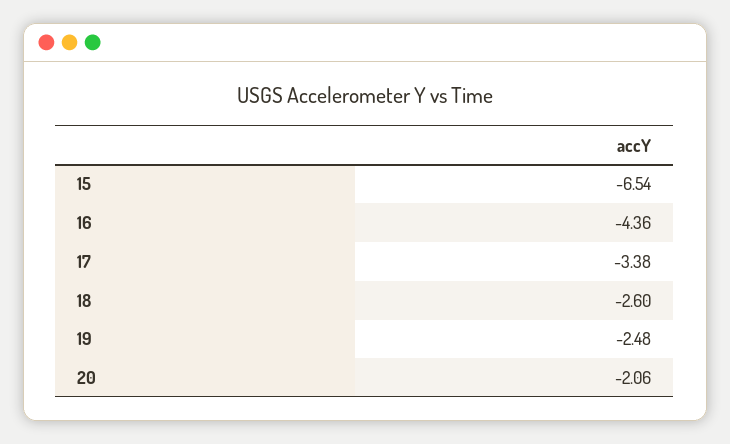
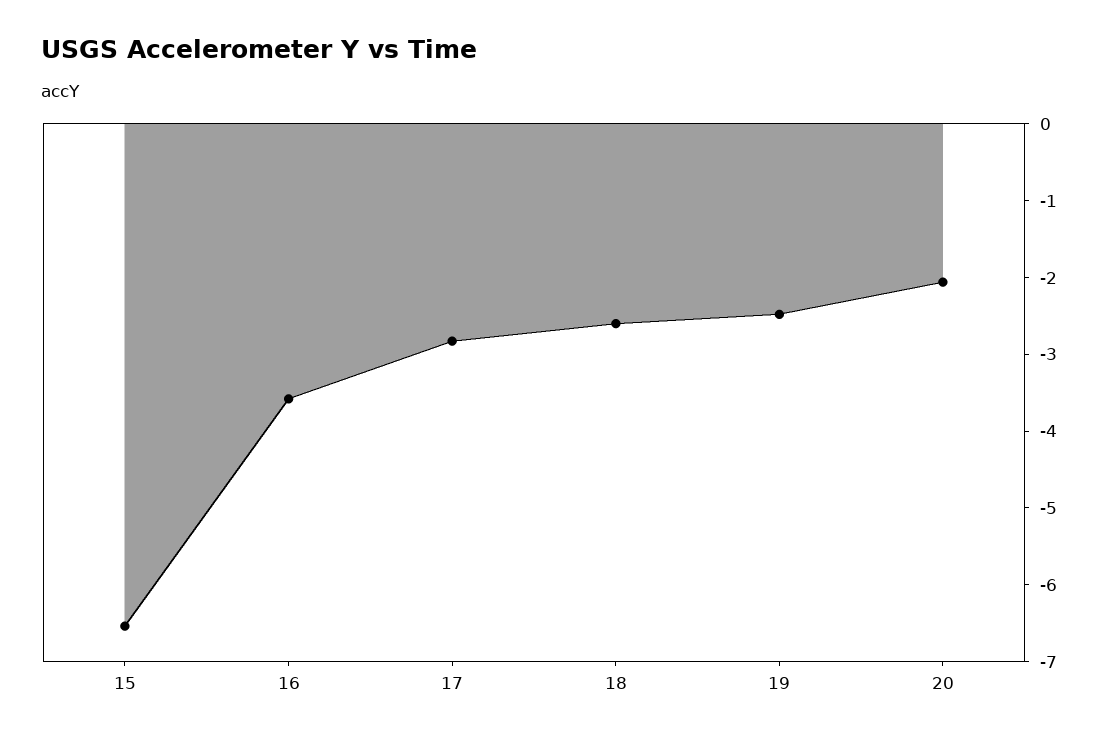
16: -4.36 -> -3.6
17: -3.38 -> -2.8

